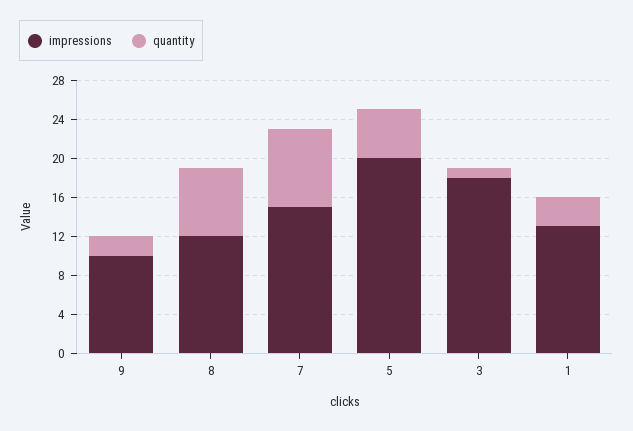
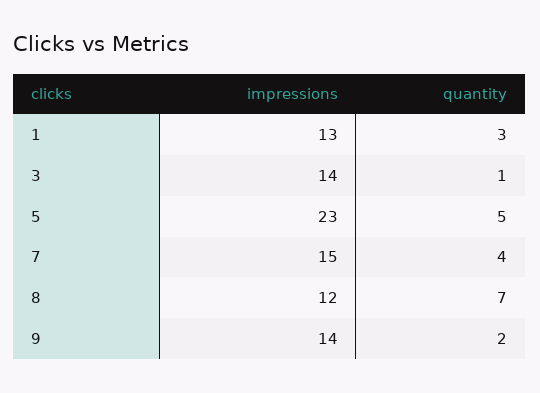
impressions, 9: 10 -> 14
quantity, 7: 8 -> 4
impressions, 5: 20 -> 23
impressions, 3: 18 -> 14

